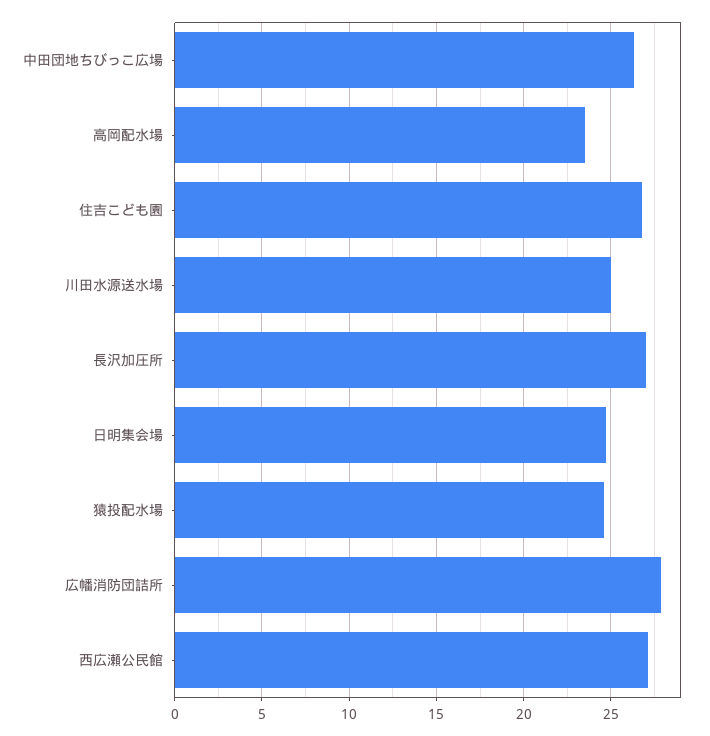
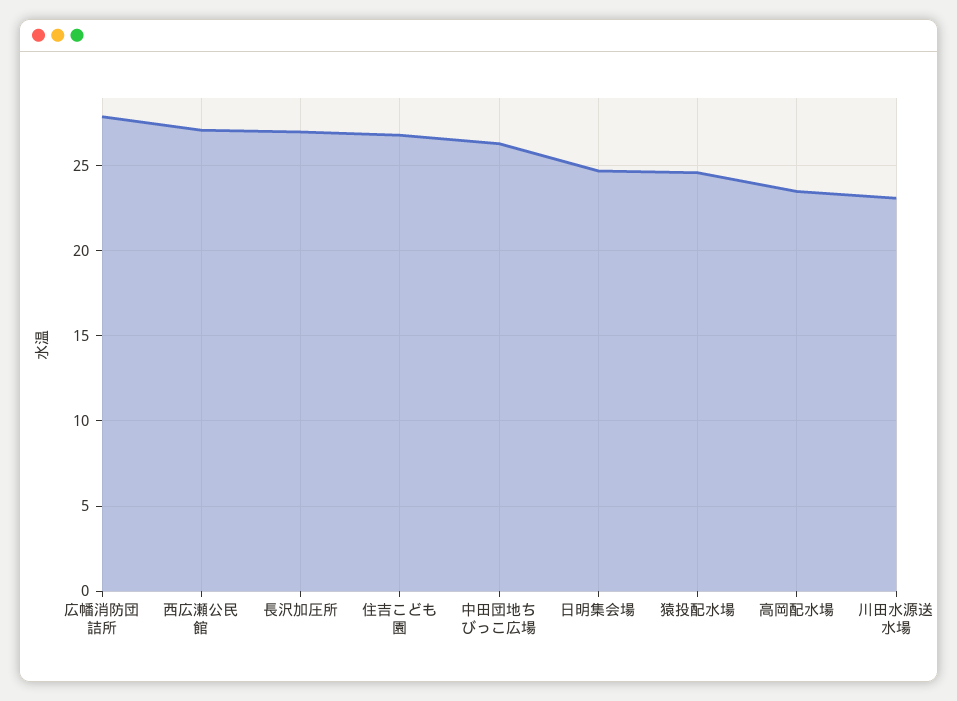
川田水源送水場: 25 -> 23

